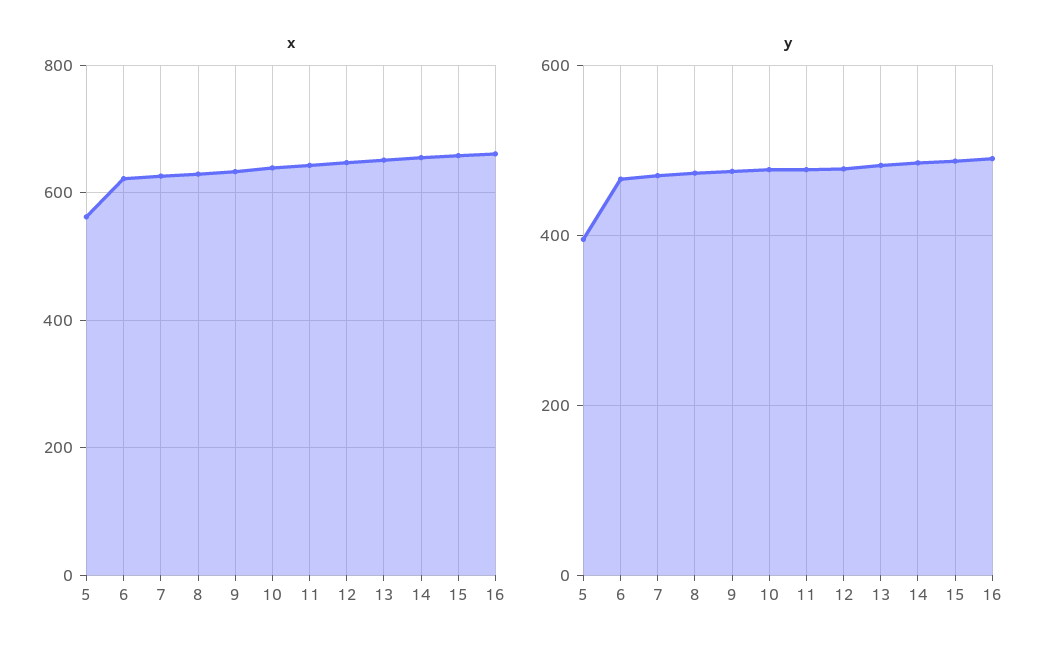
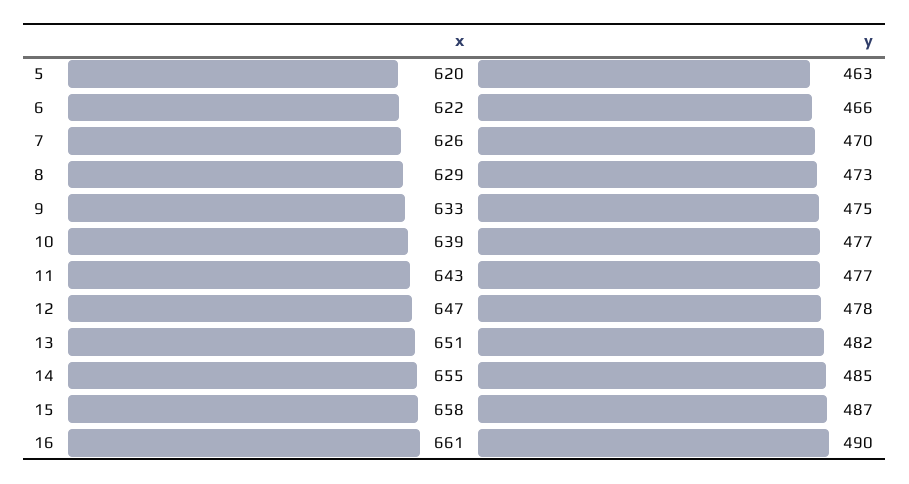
x, 5: 560 -> 620
y, 5: 400 -> 463

